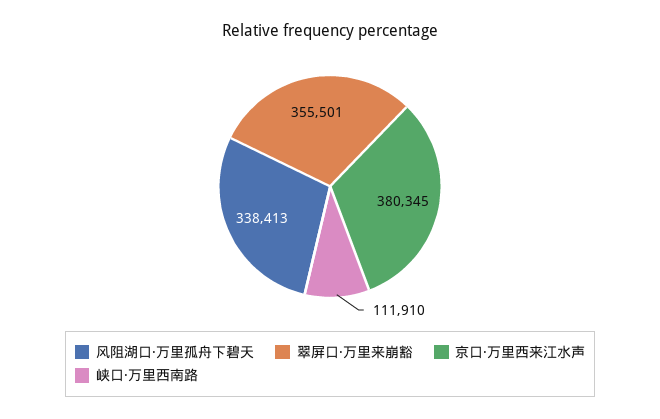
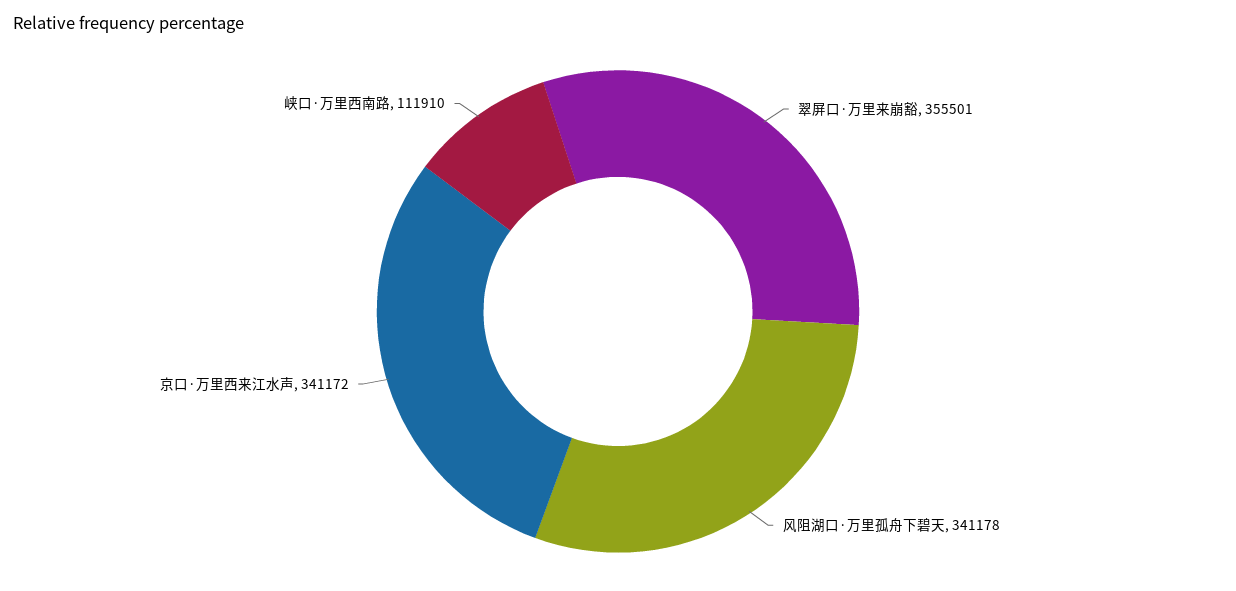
风阻湖口·万里孤舟下碧天: 338413 -> 341178
京口·万里西来江水声: 380345 -> 341172

